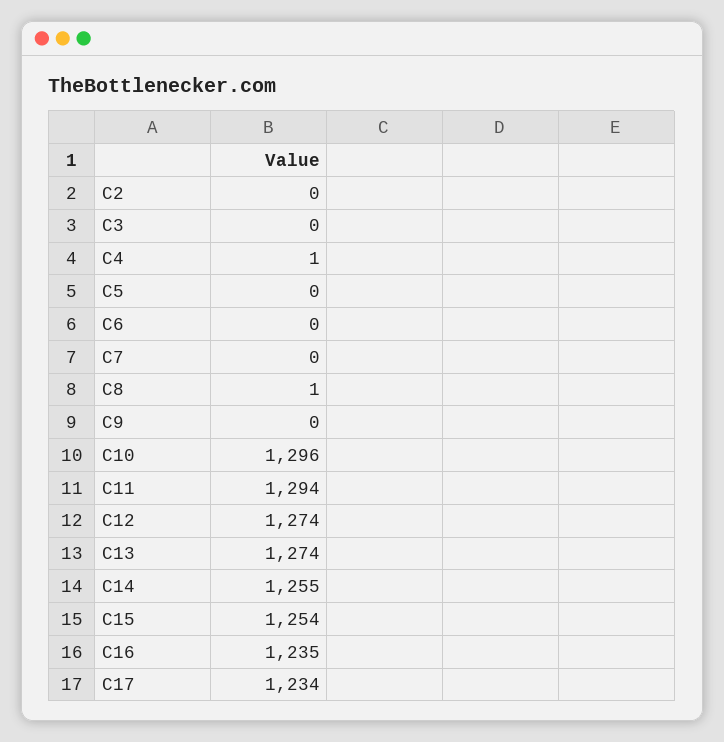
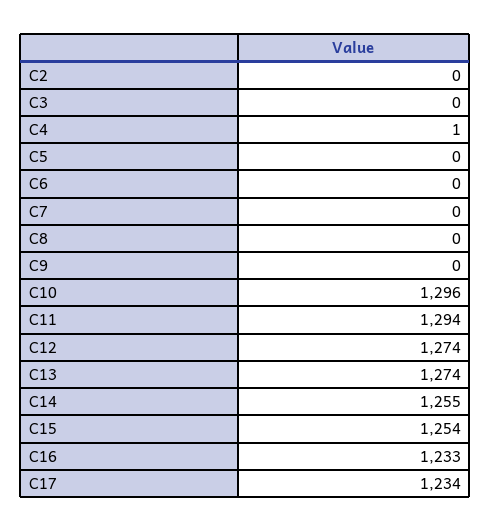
C8: 1 -> 0
C16: 1235 -> 1233

